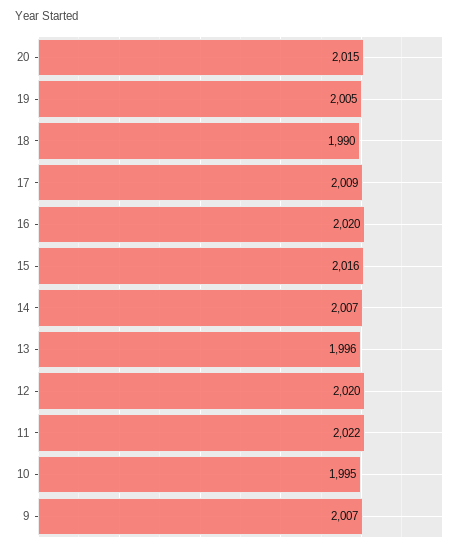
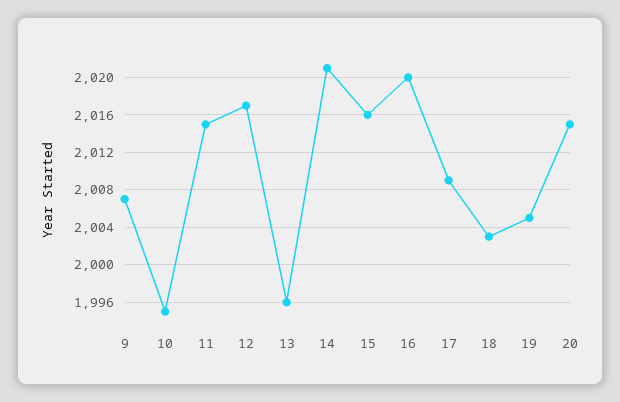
18: 1990 -> 2003
14: 2007 -> 2021
12: 2020 -> 2017
11: 2022 -> 2015

